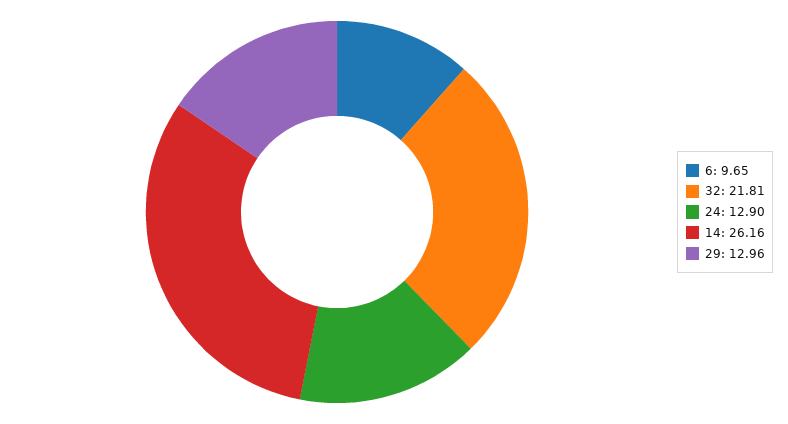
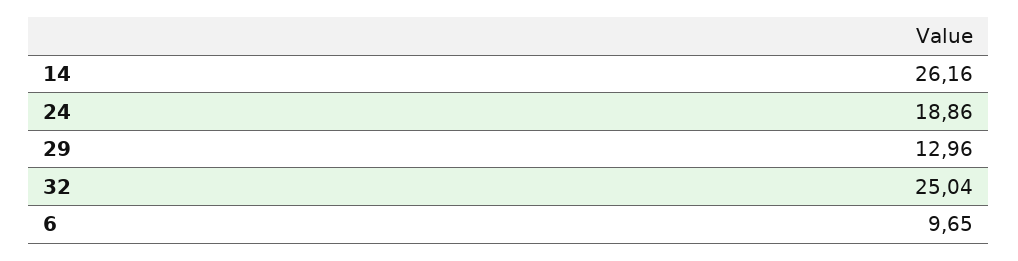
32: 21.81 -> 25.04
24: 12.9 -> 18.86

